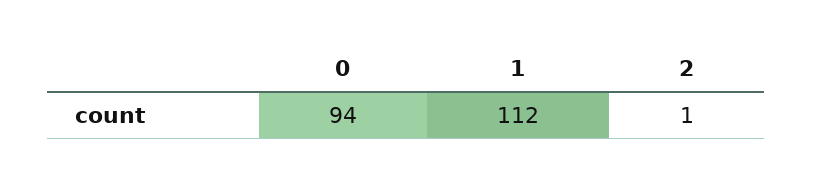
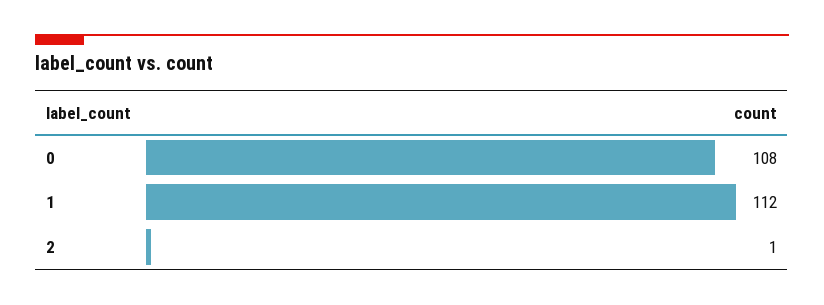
0: 94 -> 108

